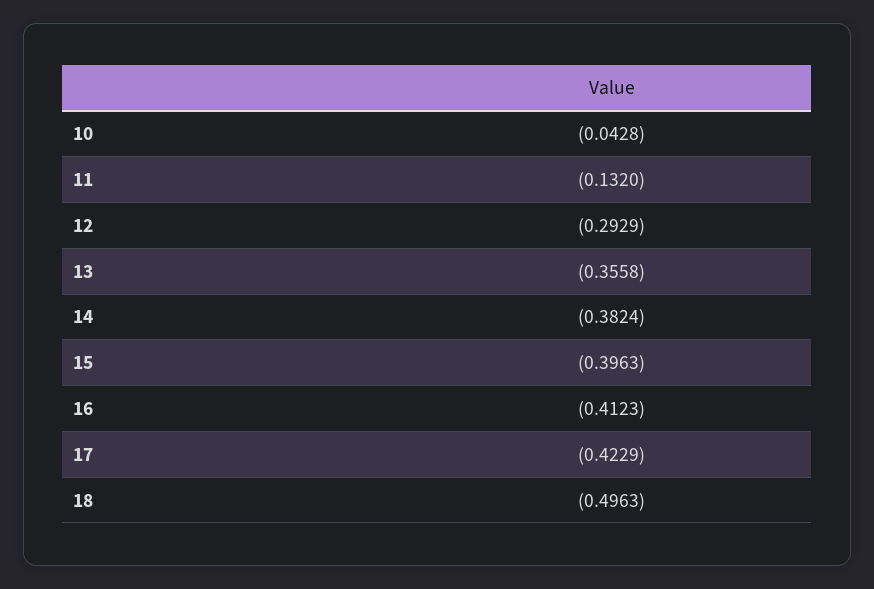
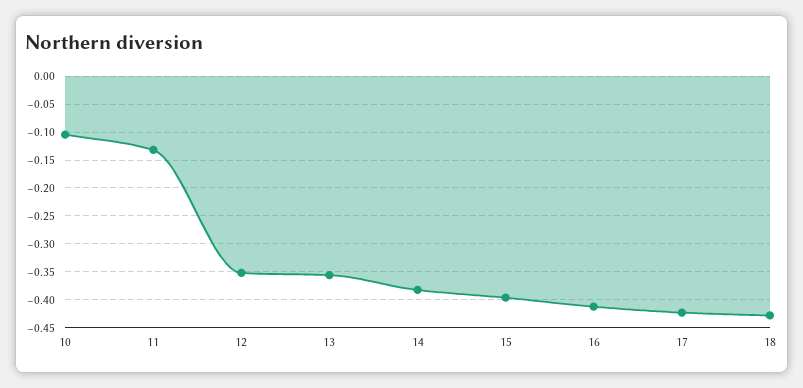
10: -0.0428 -> -0.1
12: -0.2929 -> -0.35
18: -0.4963 -> -0.425

